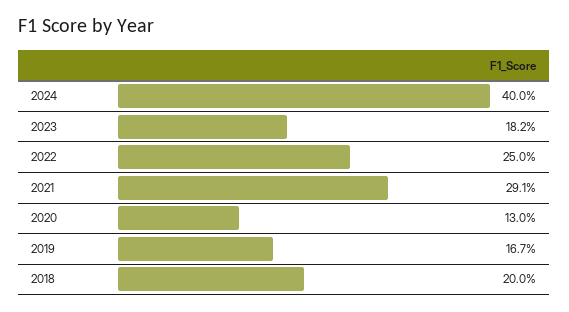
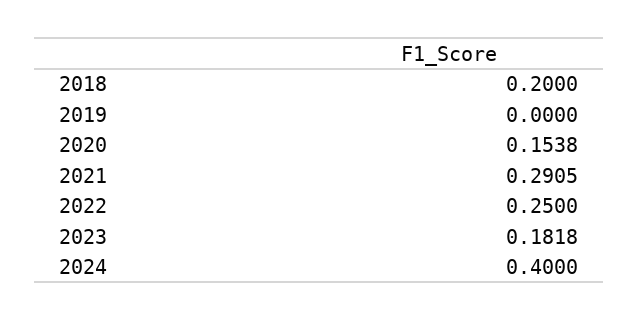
2020: 0.13 -> 0.1538
2019: 0.167 -> 0

